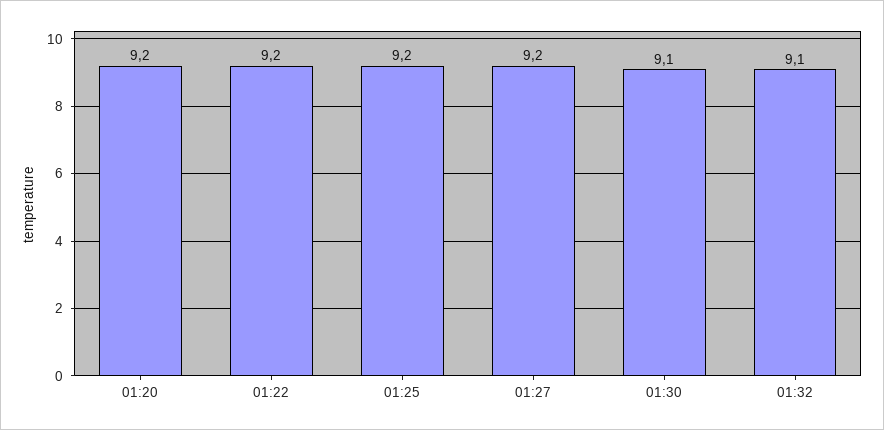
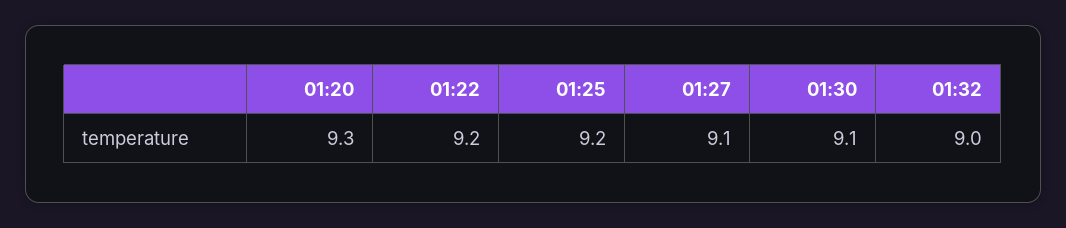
01:20: 9.2 -> 9.3
01:27: 9.2 -> 9.1
01:32: 9.1 -> 9

